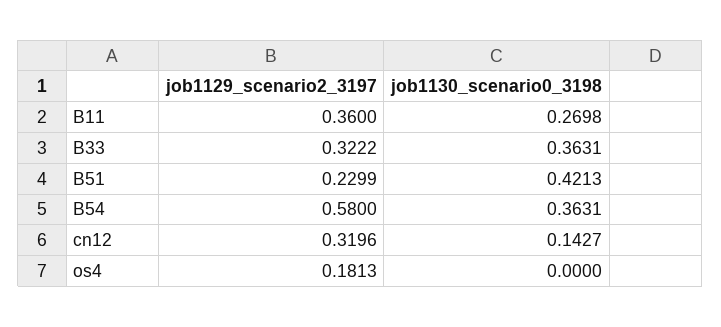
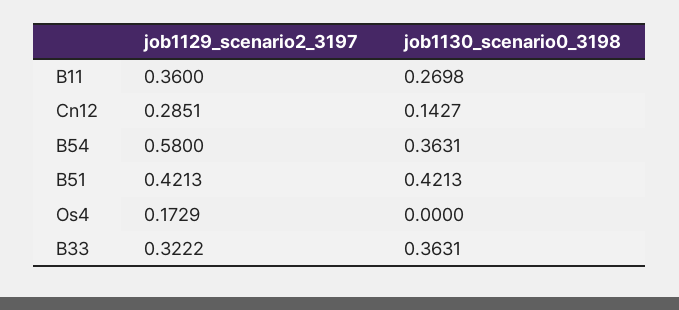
job1129_scenario2_3197, B51: 0.2299 -> 0.4213
job1129_scenario2_3197, cn12: 0.3196 -> 0.2851
job1129_scenario2_3197, os4: 0.1813 -> 0.1729

